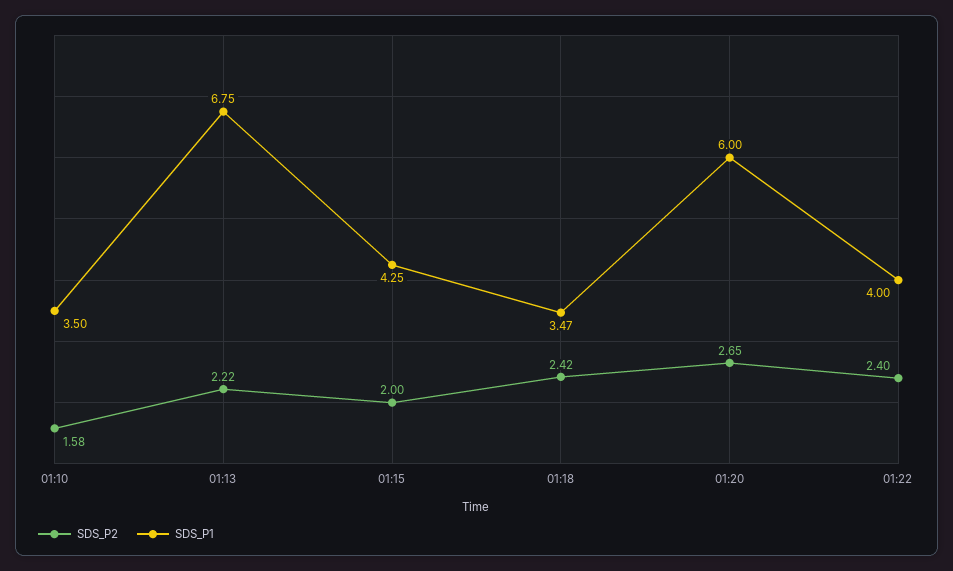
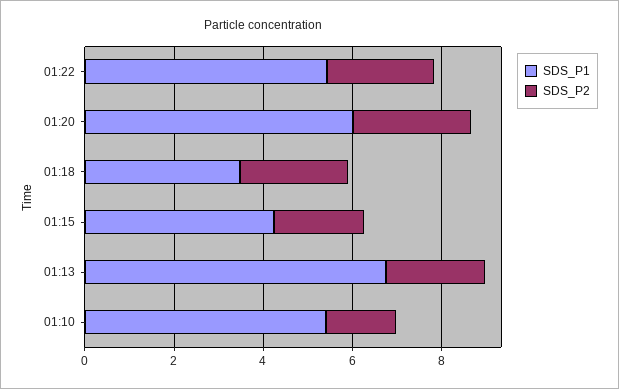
SDS_P1, 01:10: 3.5 -> 5.5
SDS_P1, 01:22: 4 -> 5.5

